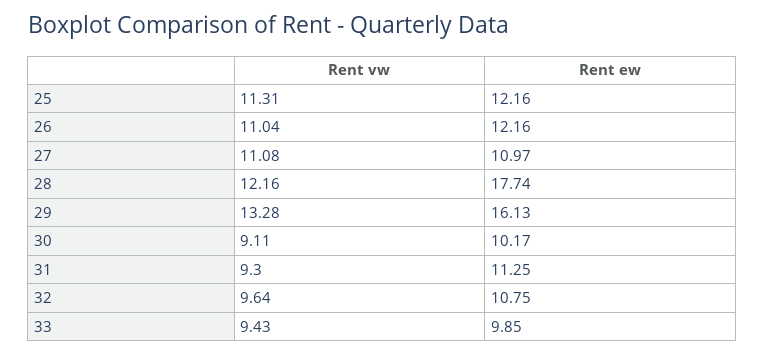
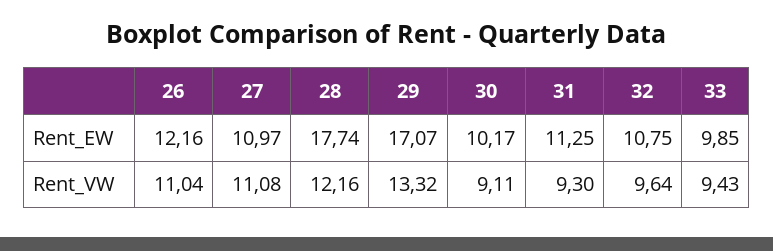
Rent vw, 25: 11.31 -> none
Rent ew, 25: 12.16 -> none
Rent vw, 29: 13.28 -> 13.32
Rent ew, 29: 16.13 -> 17.07

